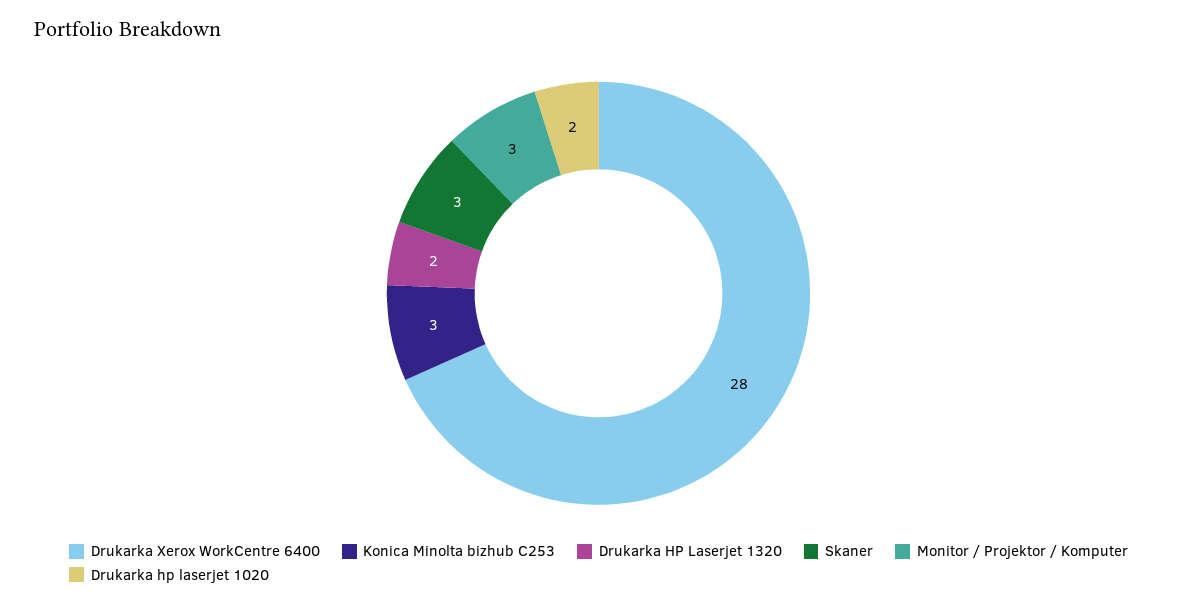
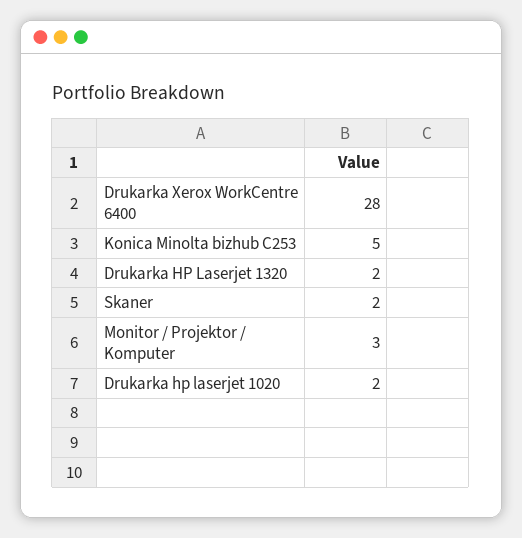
Konica Minolta bizhub C253: 3 -> 5
Skaner: 3 -> 2

